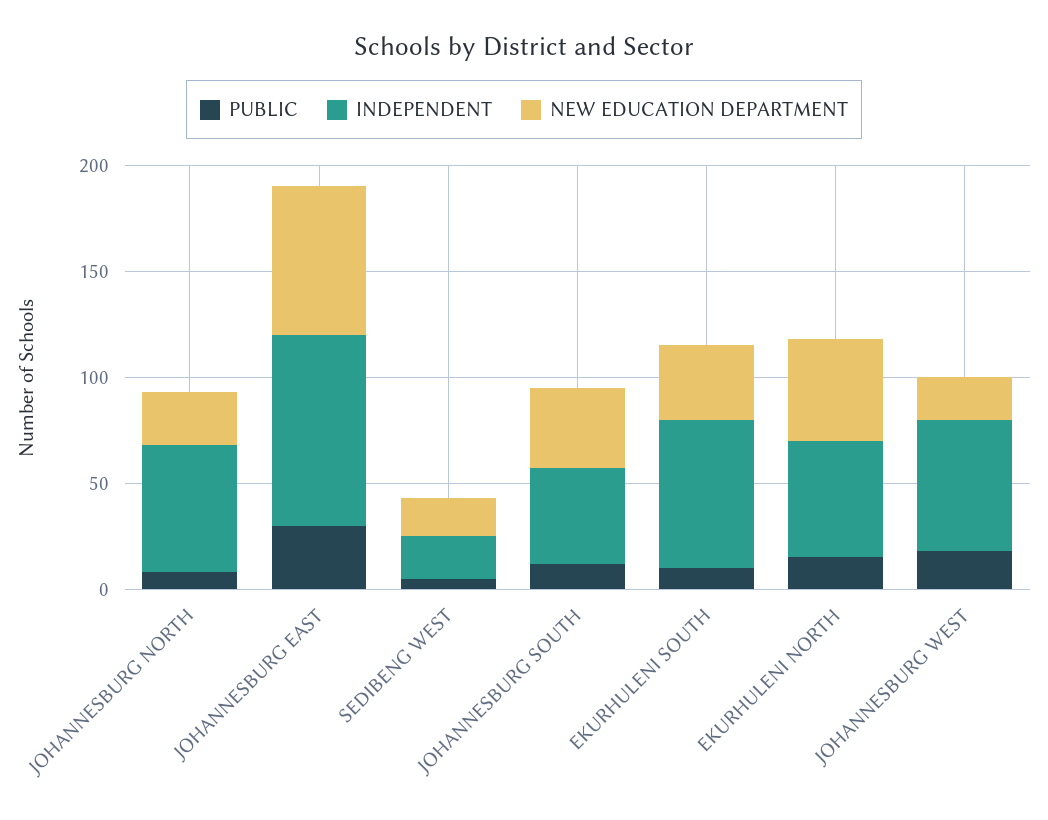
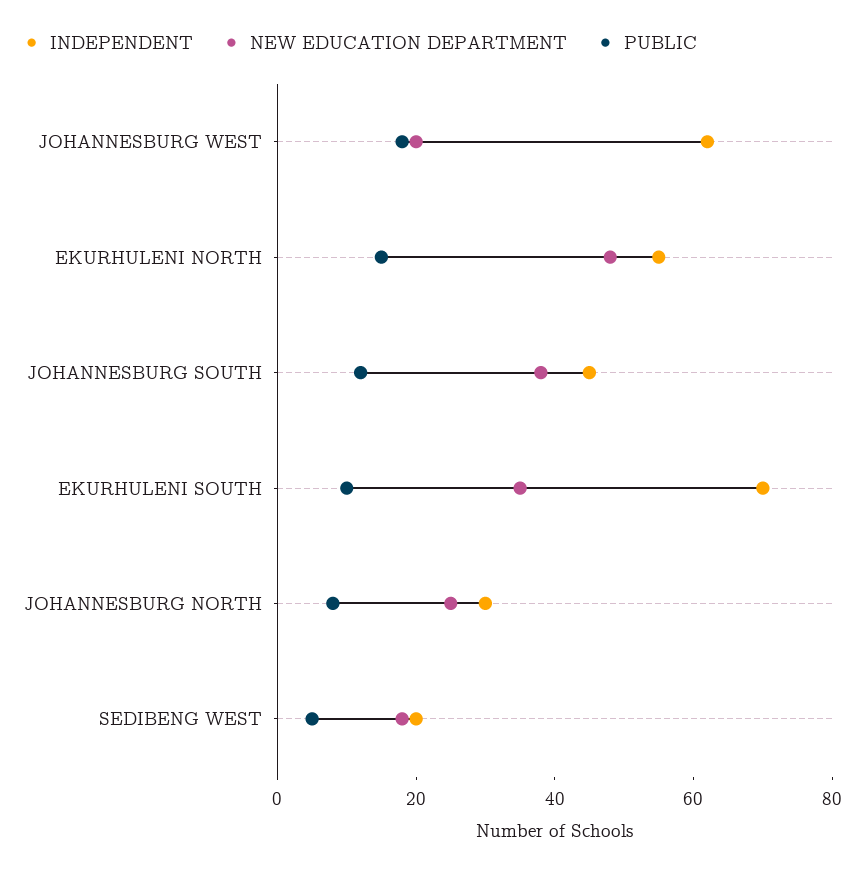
INDEPENDENT, JOHANNESBURG NORTH: 60 -> 30
PUBLIC, JOHANNESBURG EAST: 30 -> none
INDEPENDENT, JOHANNESBURG EAST: 90 -> none
NEW EDUCATION DEPARTMENT, JOHANNESBURG EAST: 70 -> none

